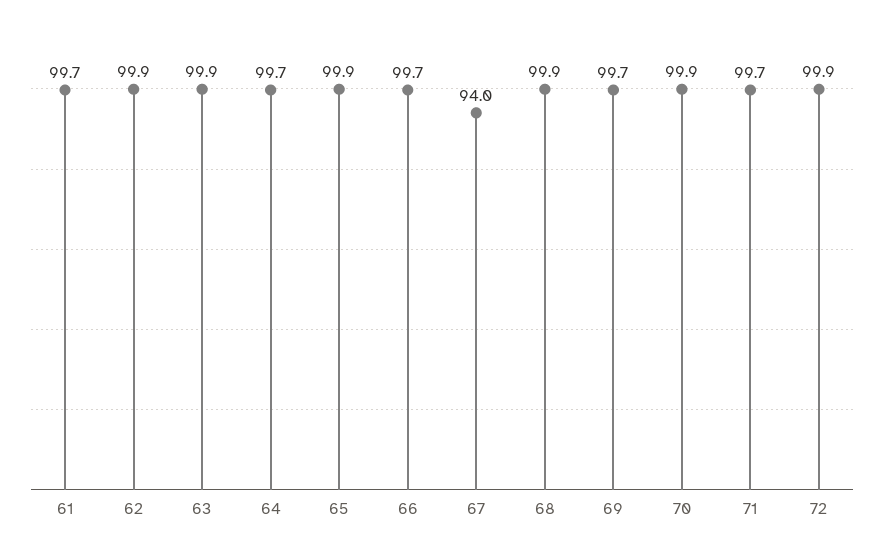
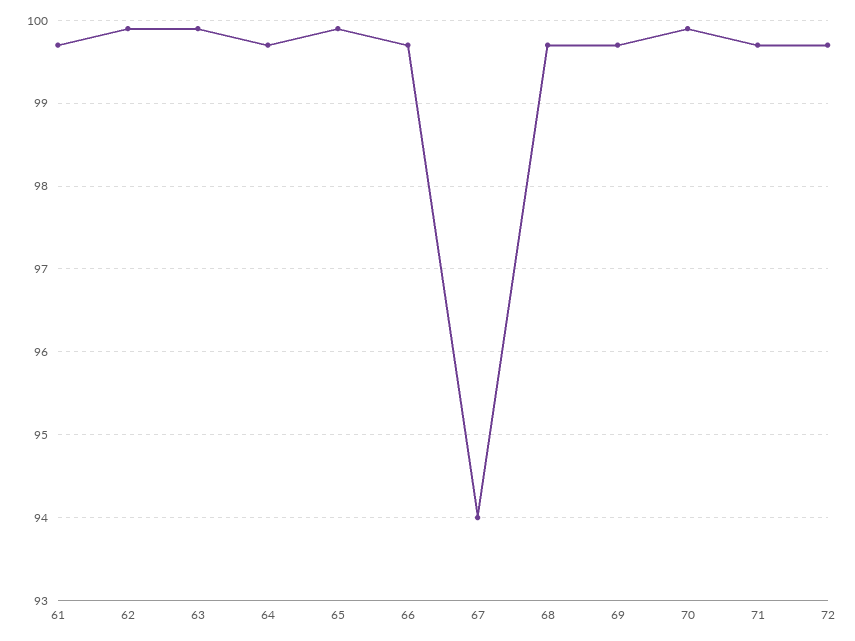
68: 99.9 -> 99.7
72: 99.9 -> 99.7

